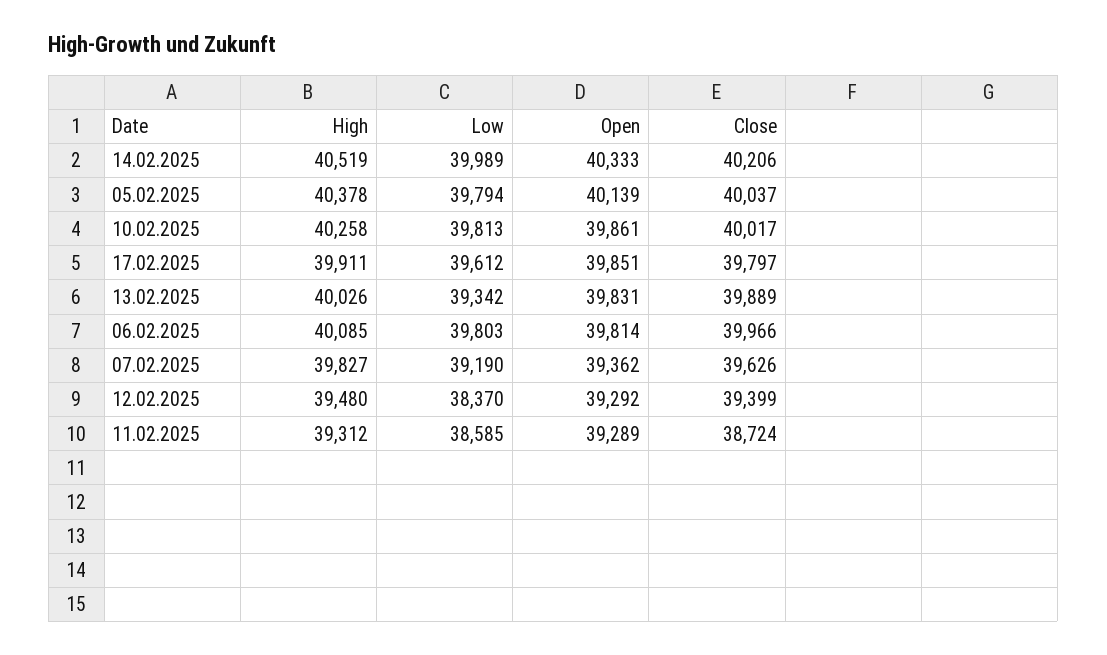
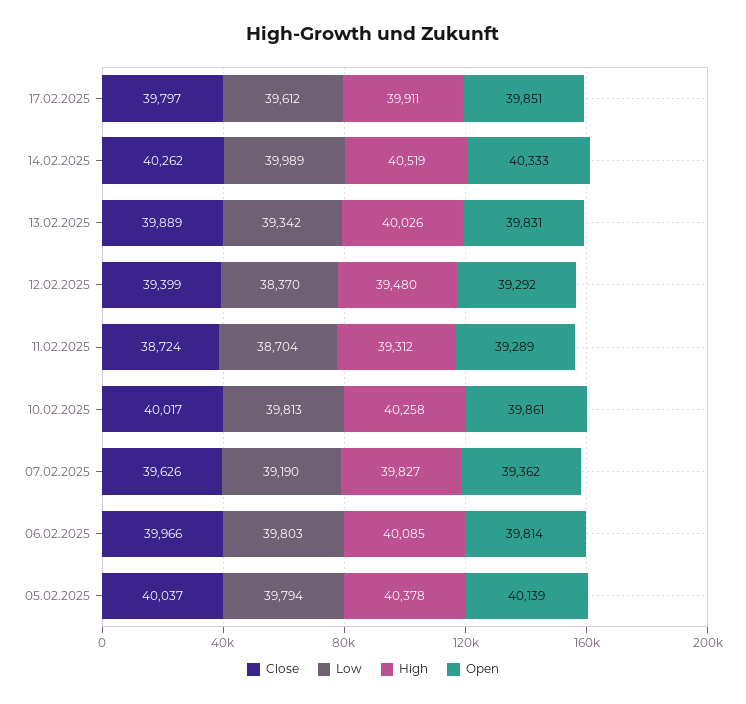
Close, 14.02.2025: 40206 -> 40262
Low, 11.02.2025: 38585 -> 38704

